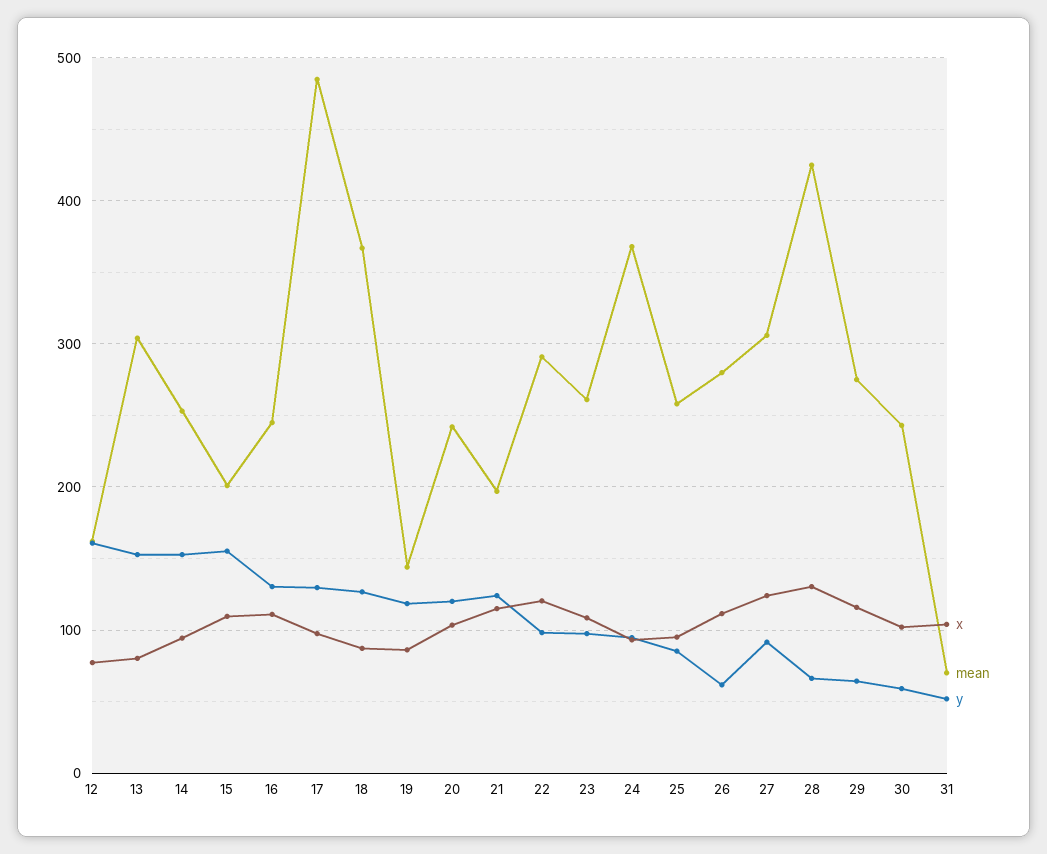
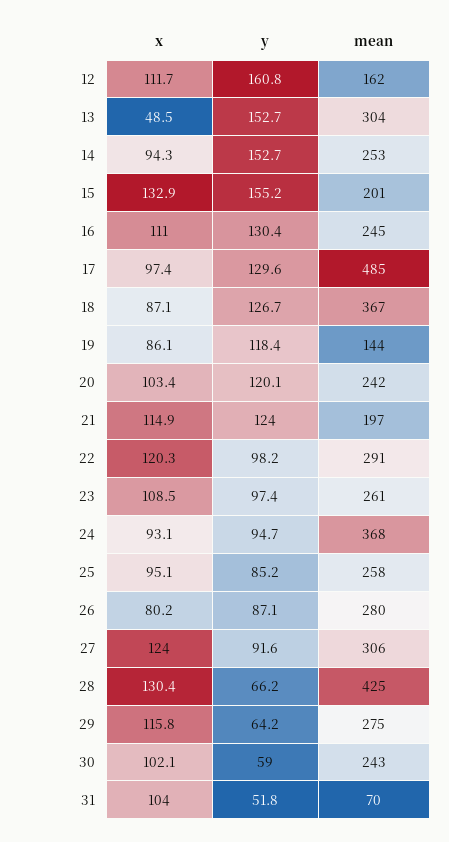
x, 12: 80 -> 111.7
x, 13: 80 -> 48.5
x, 15: 110 -> 132.9
x, 26: 110 -> 80.2
y, 26: 60 -> 87.1

